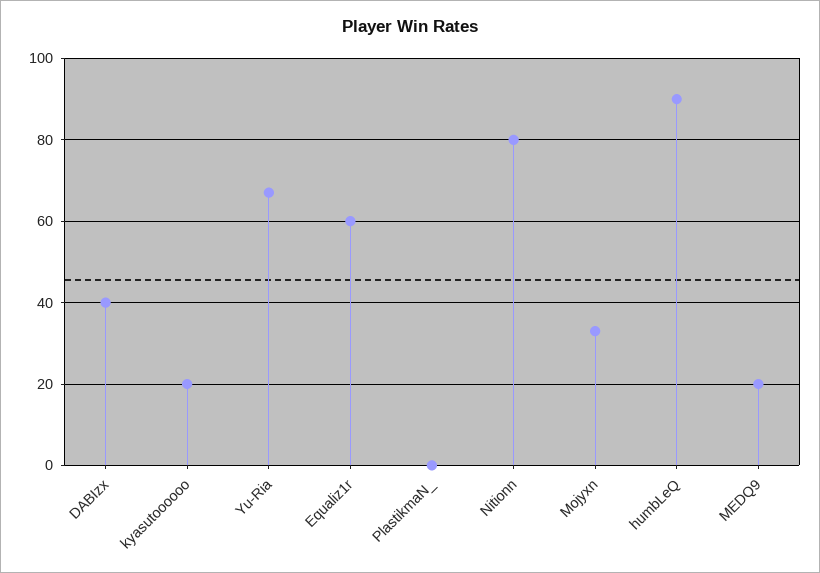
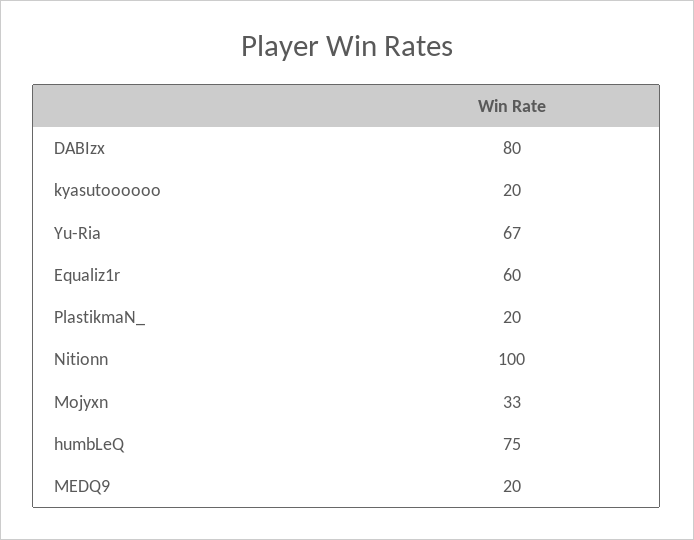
DABIzx: 40 -> 80
PlastikmaN_: 0 -> 20
Nitionn: 80 -> 100
humbLeQ: 90 -> 75

